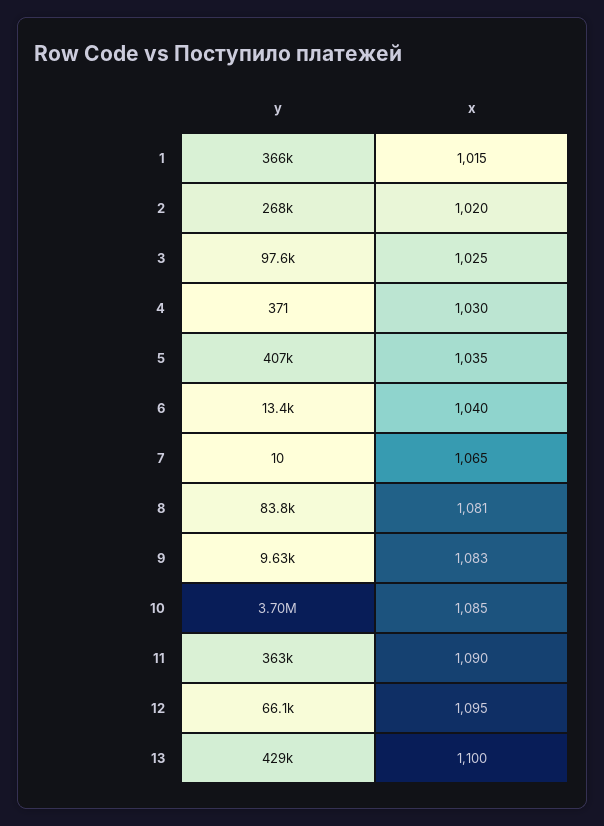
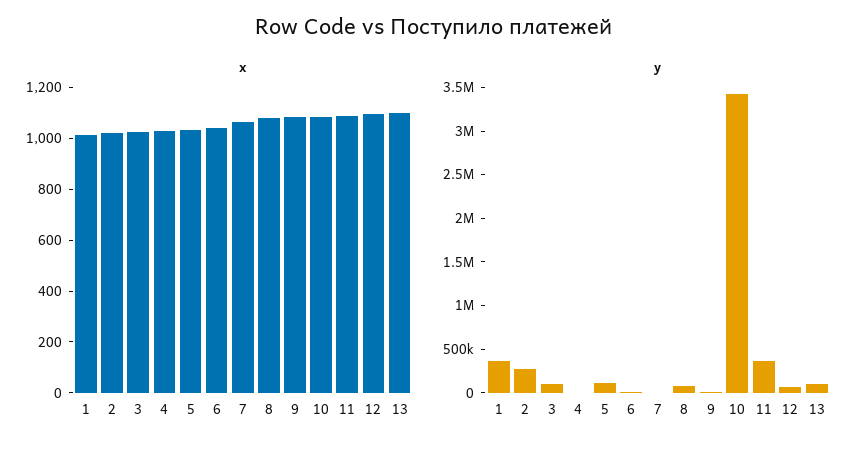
y, 5: 407000 -> 100000
y, 10: 3700000 -> 3400000
y, 13: 429000 -> 100000

